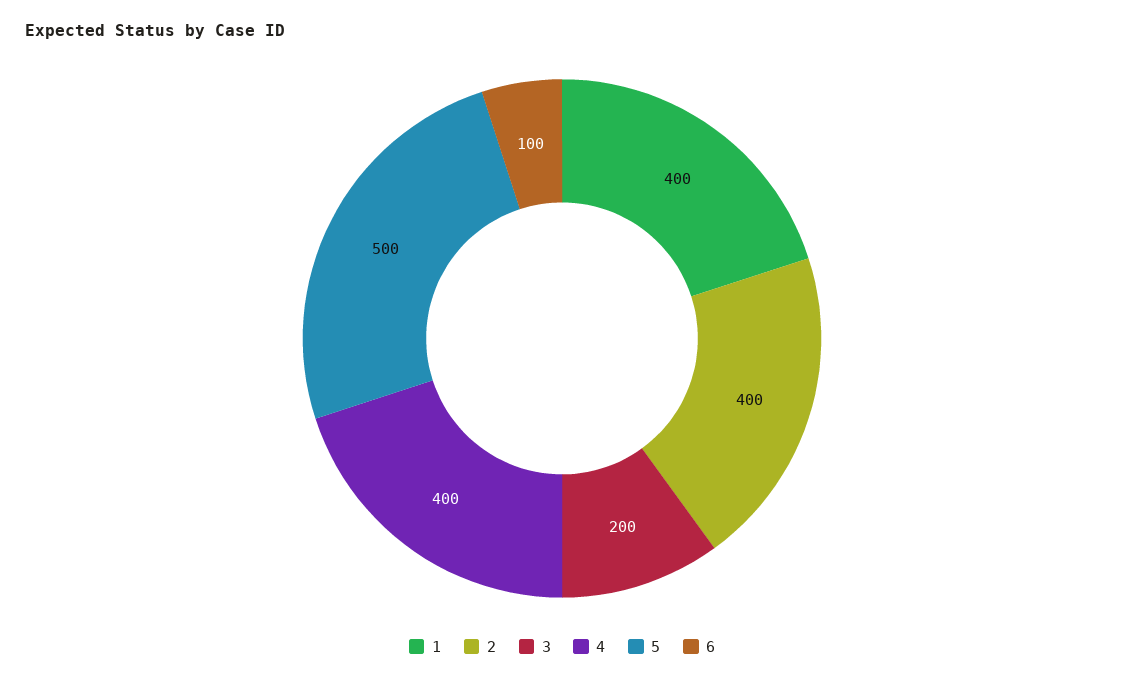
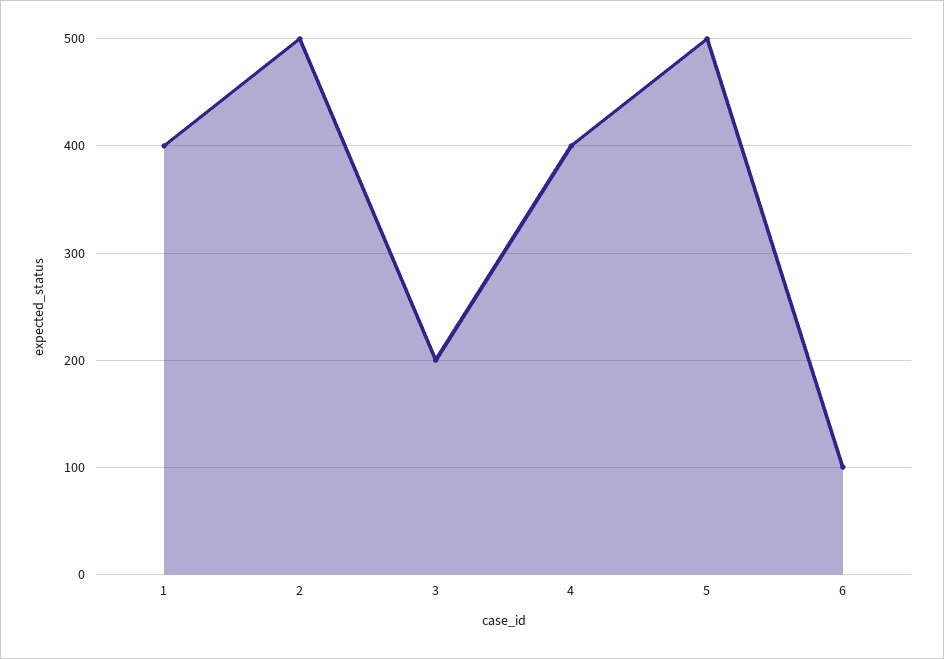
2: 400 -> 500

